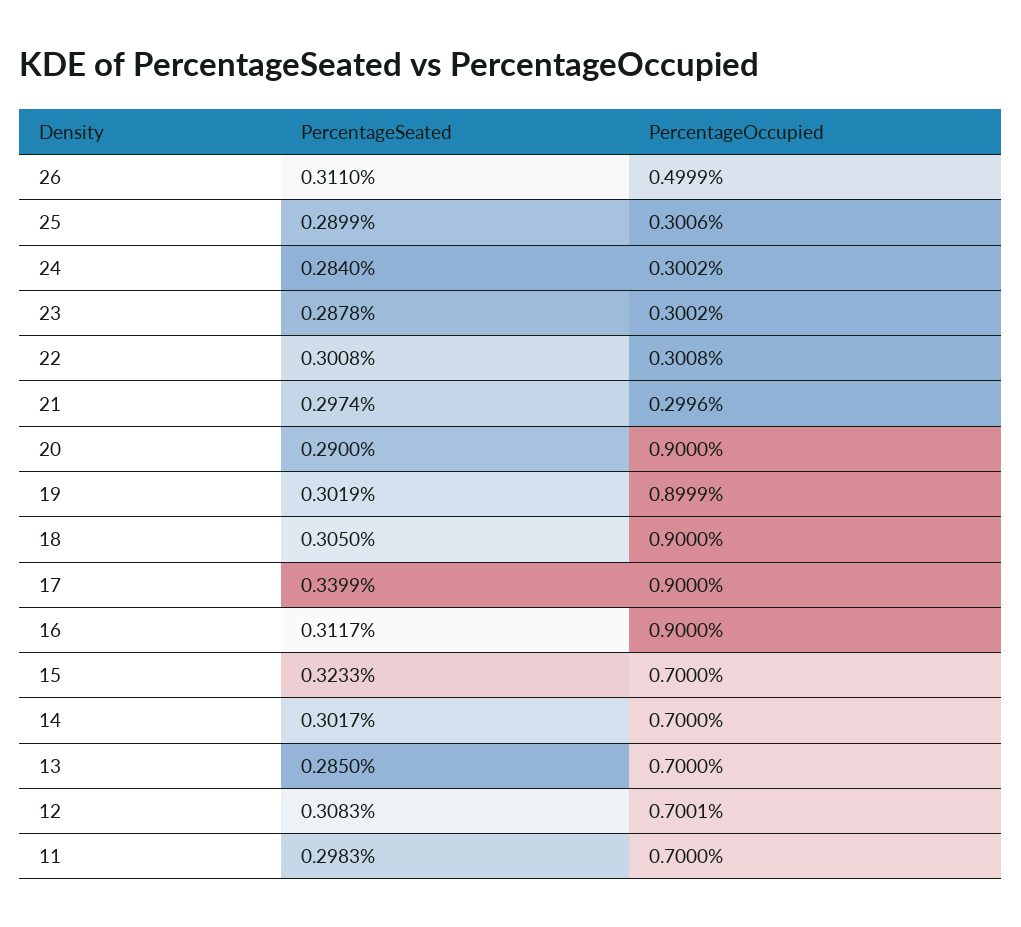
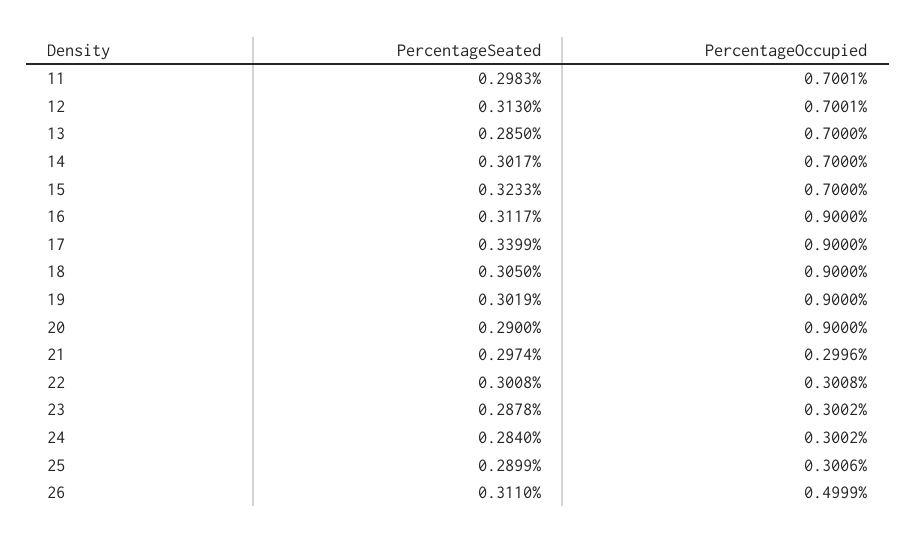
PercentageOccupied, 19: 0.8999 -> 0.9
PercentageSeated, 12: 0.3083 -> 0.313
PercentageOccupied, 11: 0.7 -> 0.7001

